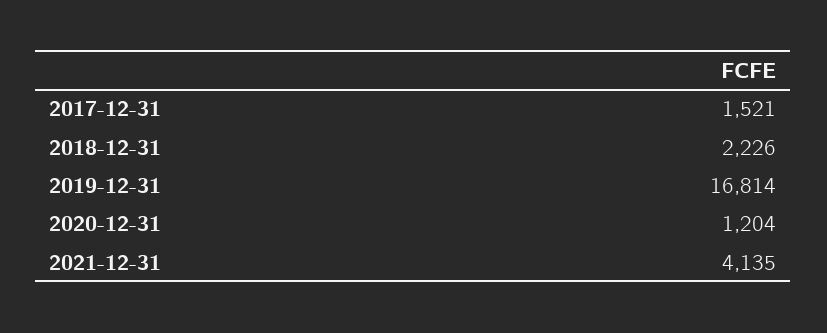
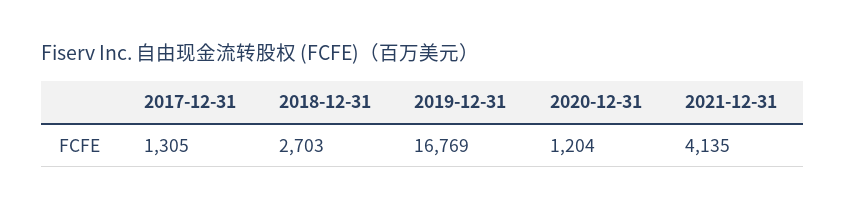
2017-12-31: 1521 -> 1305
2018-12-31: 2226 -> 2703
2019-12-31: 16814 -> 16769

